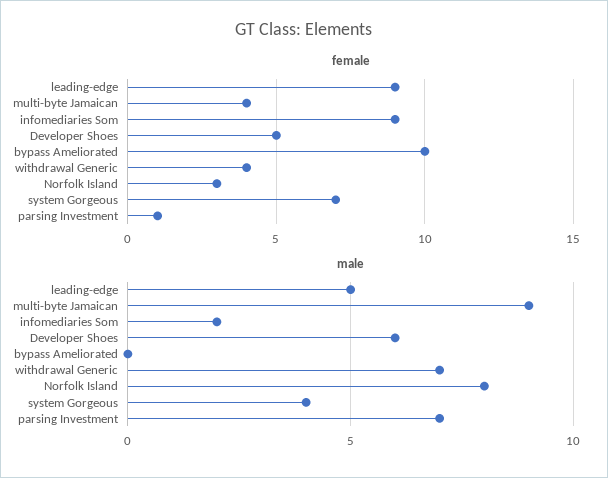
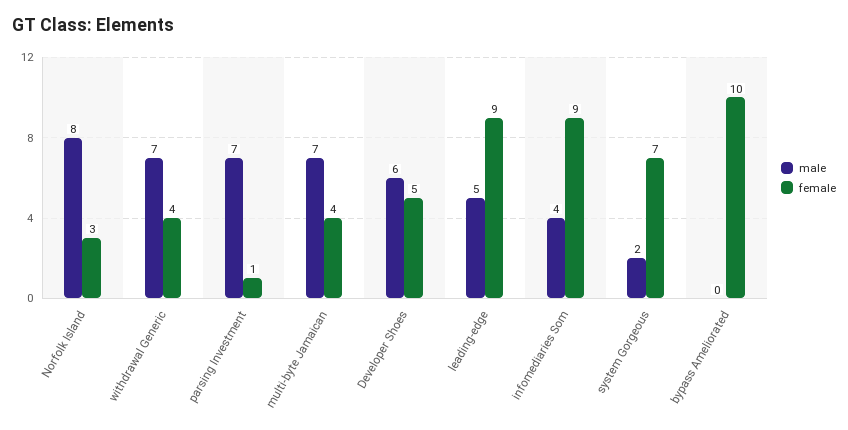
male, multi-byte Jamaican: 9 -> 7
male, infomediaries Som: 2 -> 4
male, system Gorgeous: 4 -> 2

